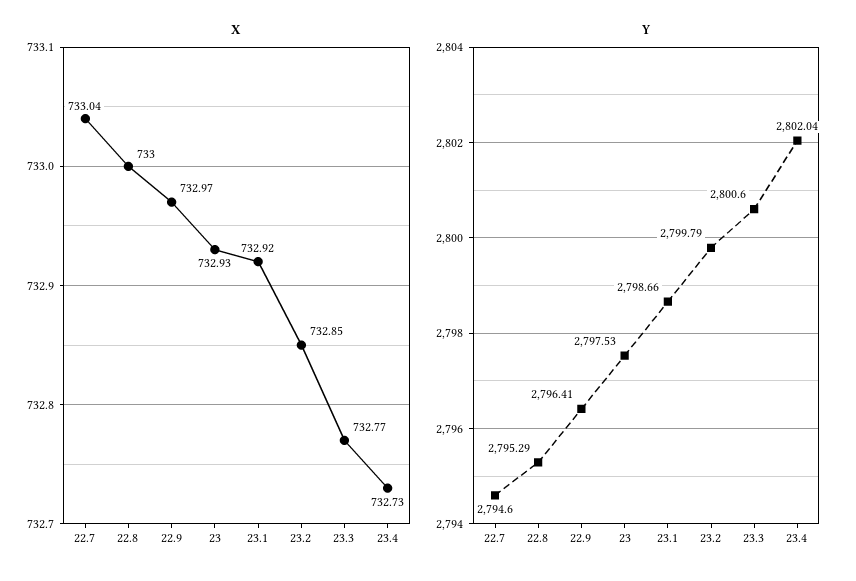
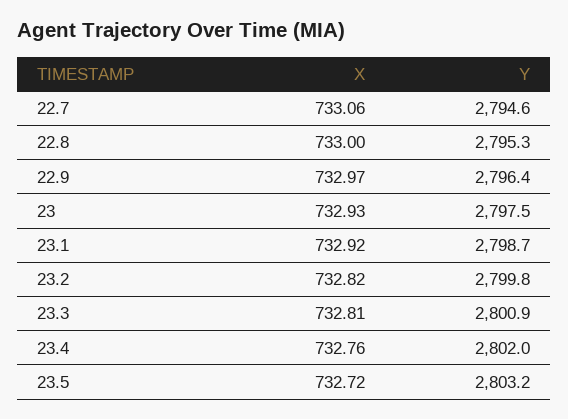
X, 22.7: 733.04 -> 733.06
X, 23.2: 732.85 -> 732.82
X, 23.3: 732.77 -> 732.81
X, 23.4: 732.73 -> 732.76
Y, 23.3: 2800.6 -> 2800.9
X, 23.5: none -> 732.72
Y, 23.5: none -> 2803.2

